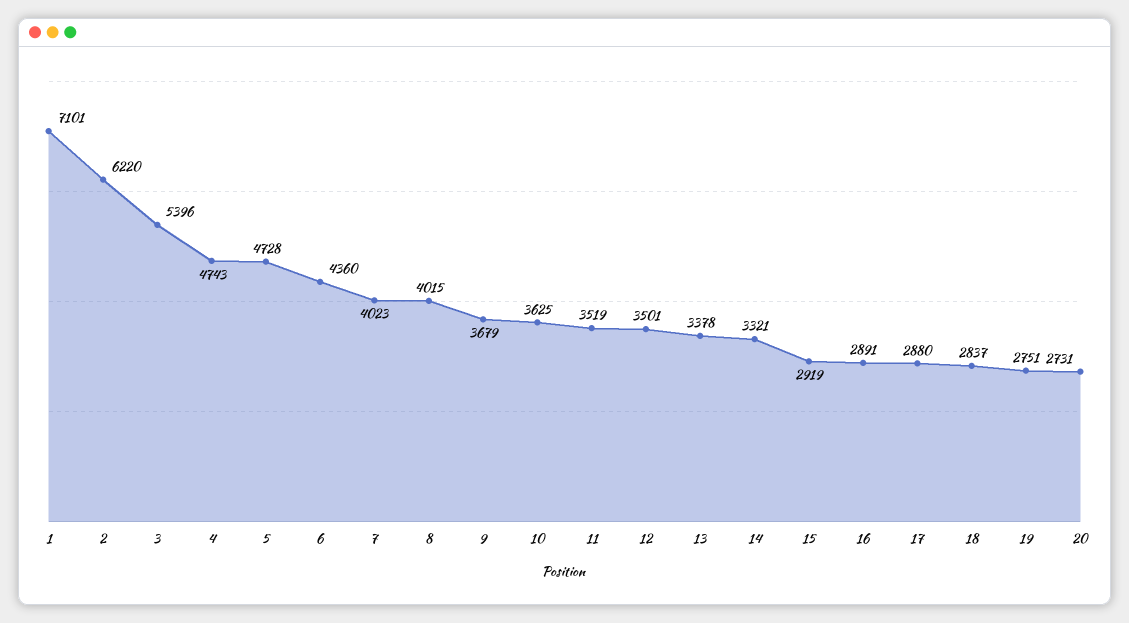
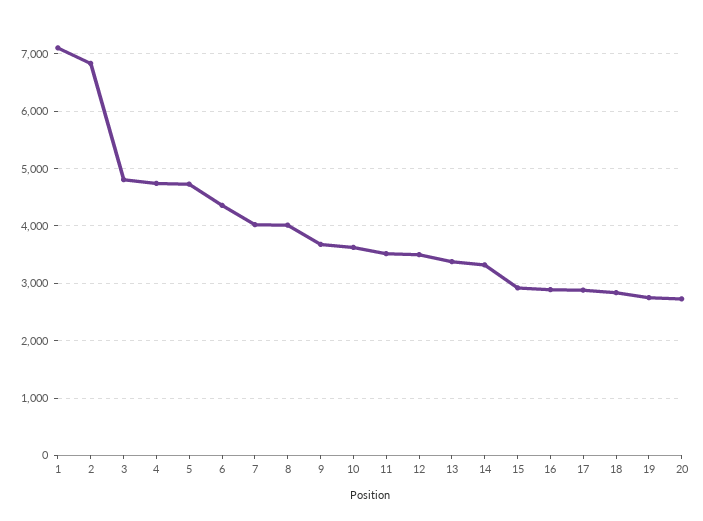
2: 6220 -> 6800
3: 5396 -> 4800

